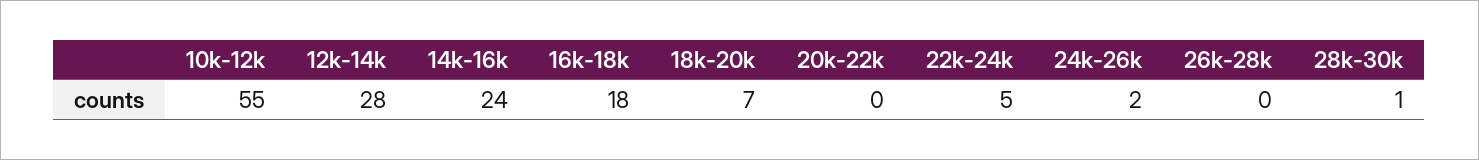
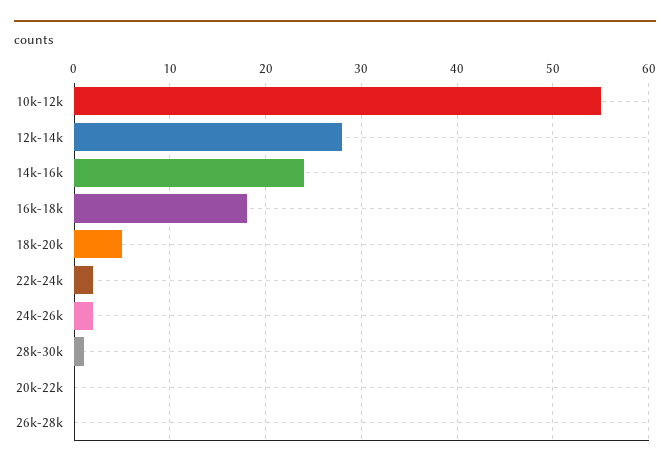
18k-20k: 7 -> 5
22k-24k: 5 -> 2

